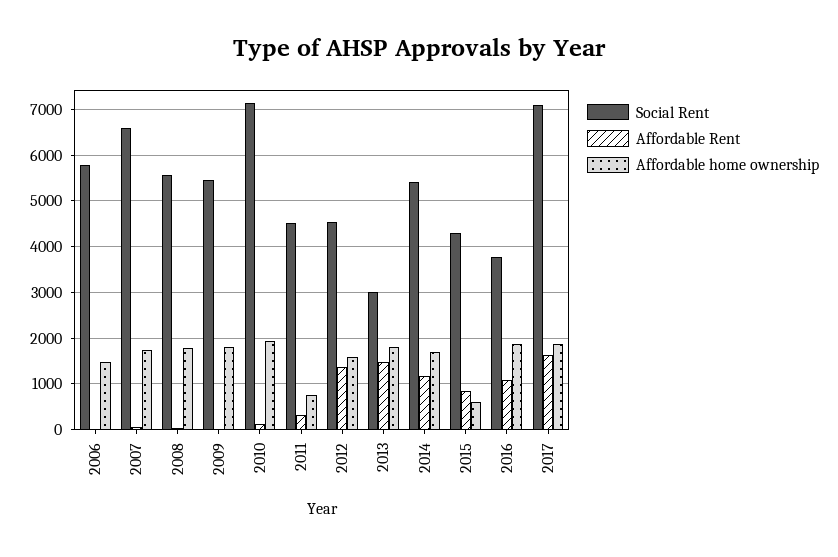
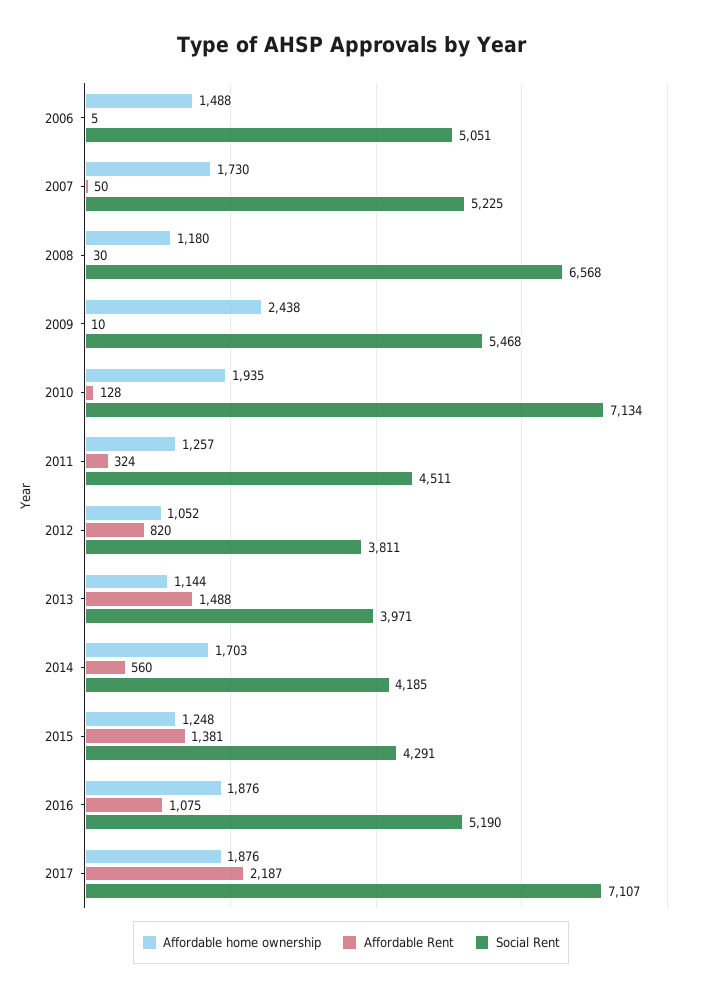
Social Rent, 2006: 5800 -> 5051
Social Rent, 2007: 6600 -> 5225
Social Rent, 2008: 5600 -> 6568
Affordable home ownership, 2008: 1800 -> 1180
Affordable home ownership, 2009: 1800 -> 2438
Affordable home ownership, 2011: 800 -> 1257
Social Rent, 2012: 4600 -> 3811
Affordable Rent, 2012: 1400 -> 820
Affordable home ownership, 2012: 1600 -> 1052
Social Rent, 2013: 3000 -> 3971
Affordable home ownership, 2013: 1800 -> 1144
Social Rent, 2014: 5400 -> 4185
Affordable Rent, 2014: 1200 -> 560
Affordable Rent, 2015: 800 -> 1381
Affordable home ownership, 2015: 600 -> 1248
Social Rent, 2016: 3800 -> 5190
Affordable Rent, 2017: 1600 -> 2187

